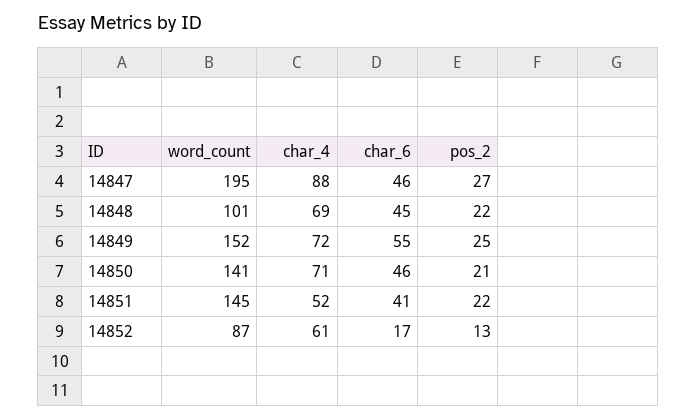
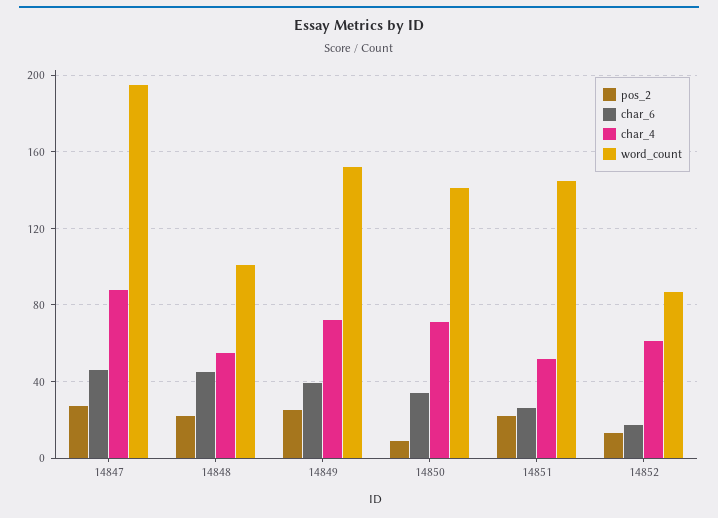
char_4, 14848: 69 -> 55
char_6, 14849: 55 -> 40
char_6, 14850: 46 -> 35
pos_2, 14850: 21 -> 10
char_6, 14851: 41 -> 25

